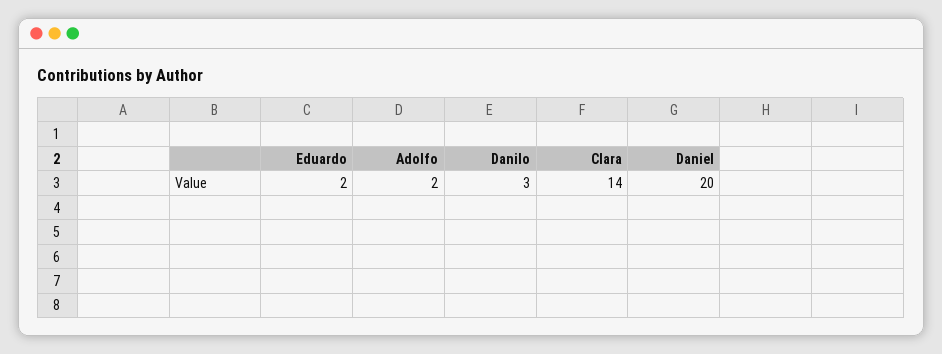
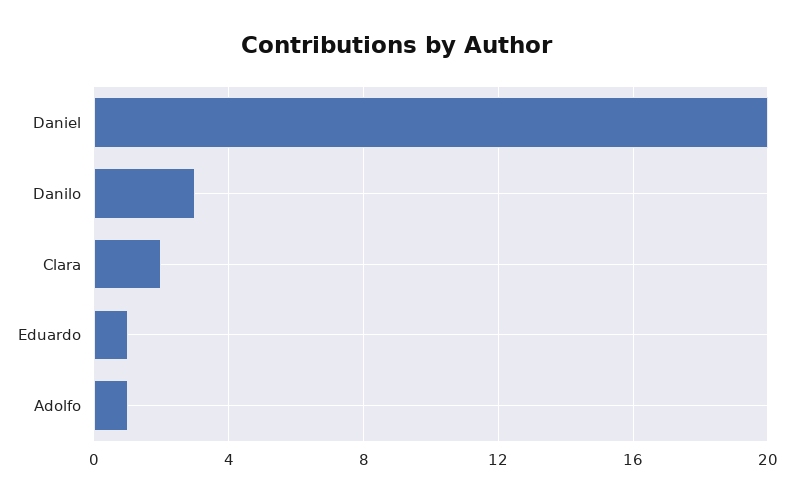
Eduardo: 2 -> 1
Adolfo: 2 -> 1
Clara: 14 -> 2

